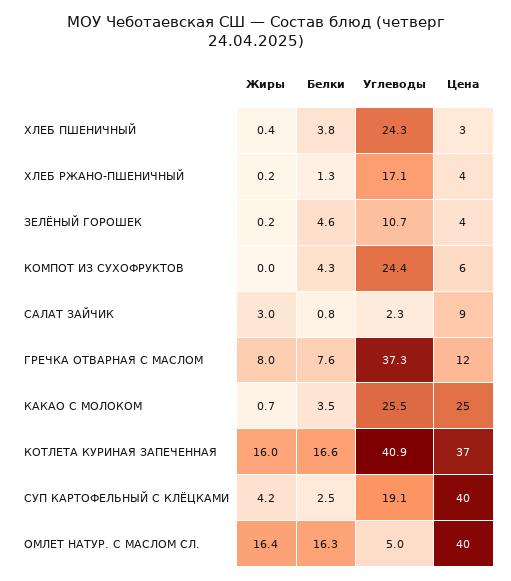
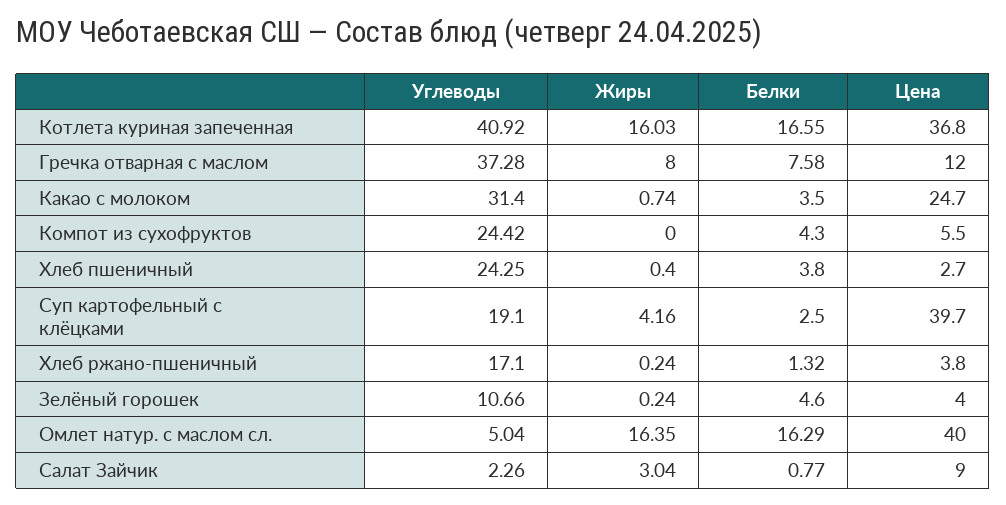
Углеводы, КАКАО С МОЛОКОМ: 25.5 -> 31.4

